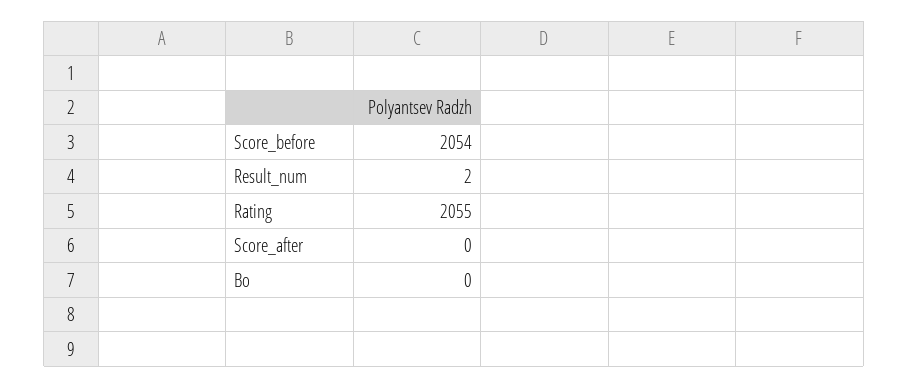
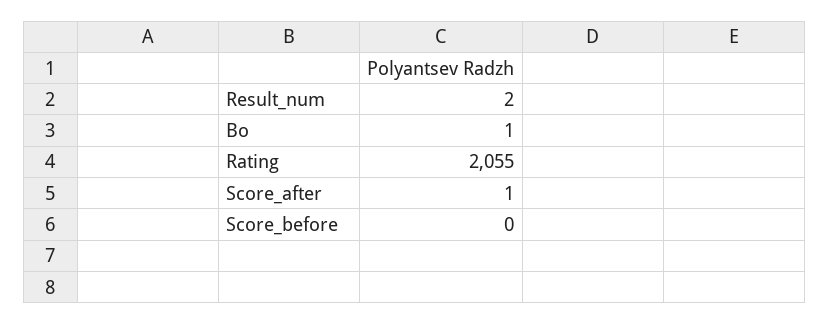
Score_before: 2054 -> 0
Score_after: 0 -> 1
Bo: 0 -> 1

